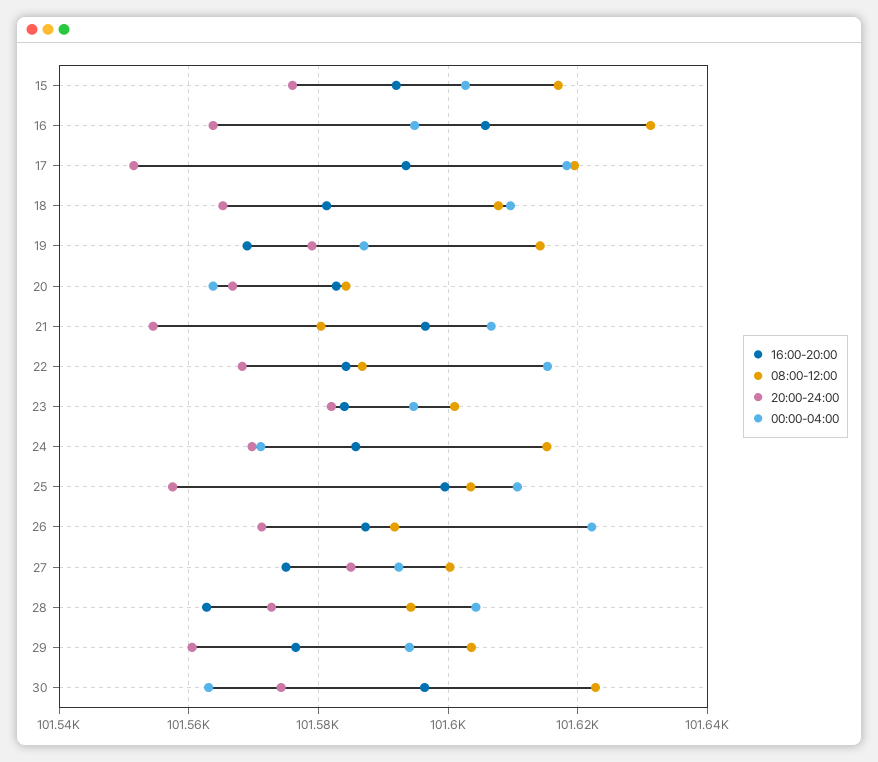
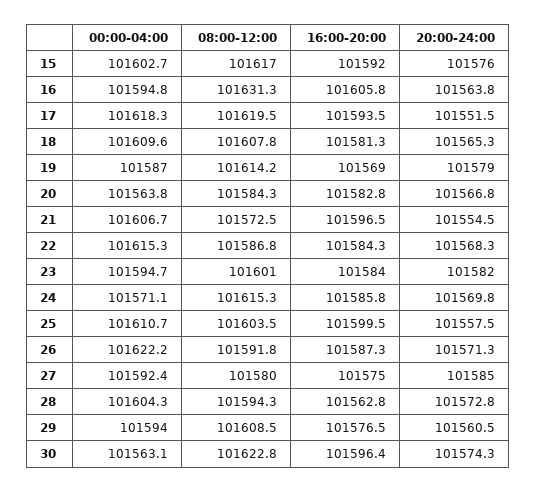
08:00-12:00, 21: 101580 -> 101572.5
08:00-12:00, 27: 101600 -> 101580
08:00-12:00, 29: 101604 -> 101608.5

